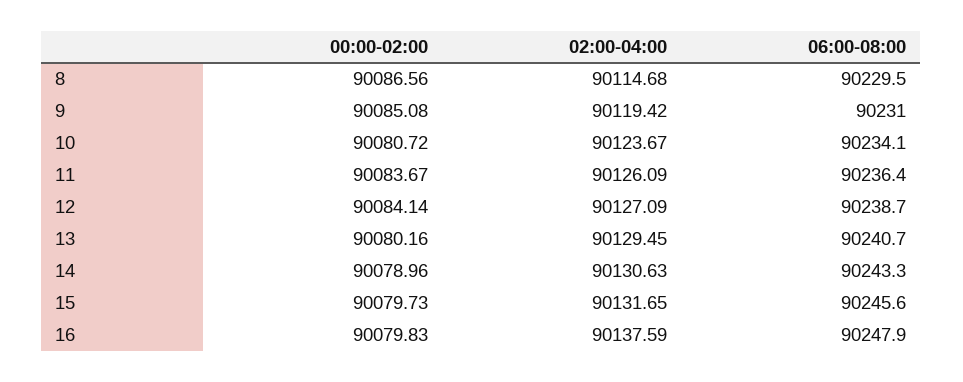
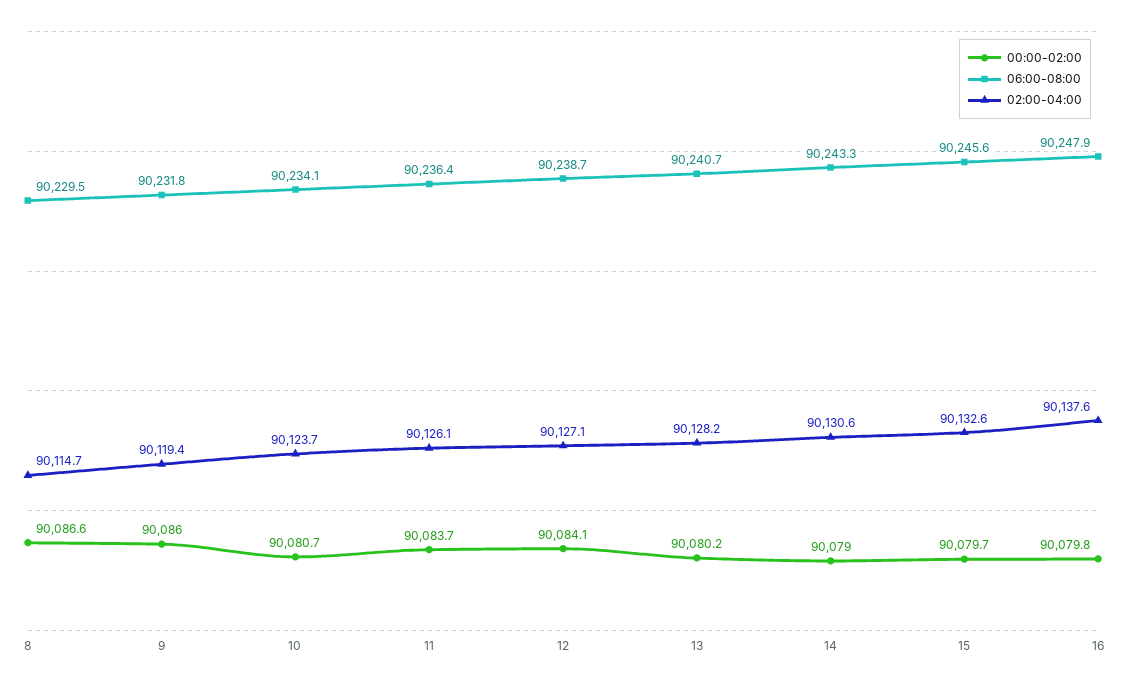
00:00-02:00, 9: 90085.08 -> 90086
06:00-08:00, 9: 90231 -> 90231.8
02:00-04:00, 13: 90129.45 -> 90128.2
02:00-04:00, 15: 90131.65 -> 90132.6

